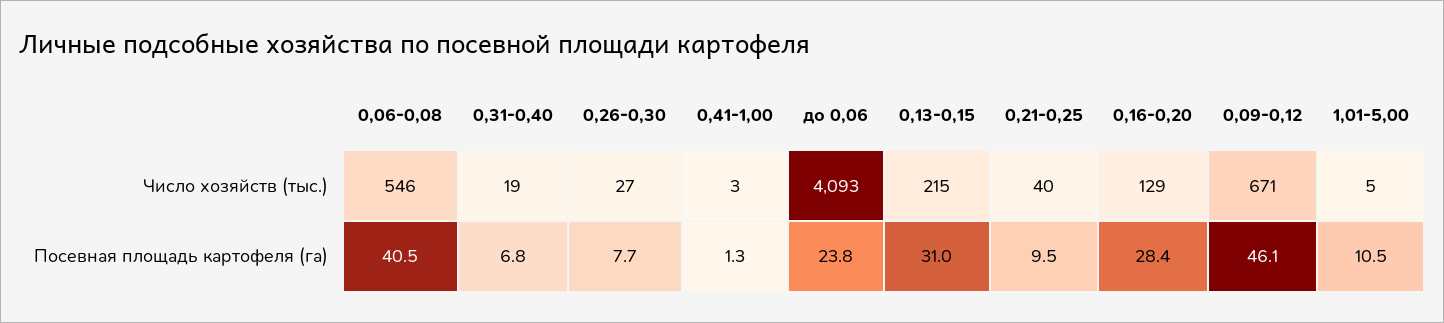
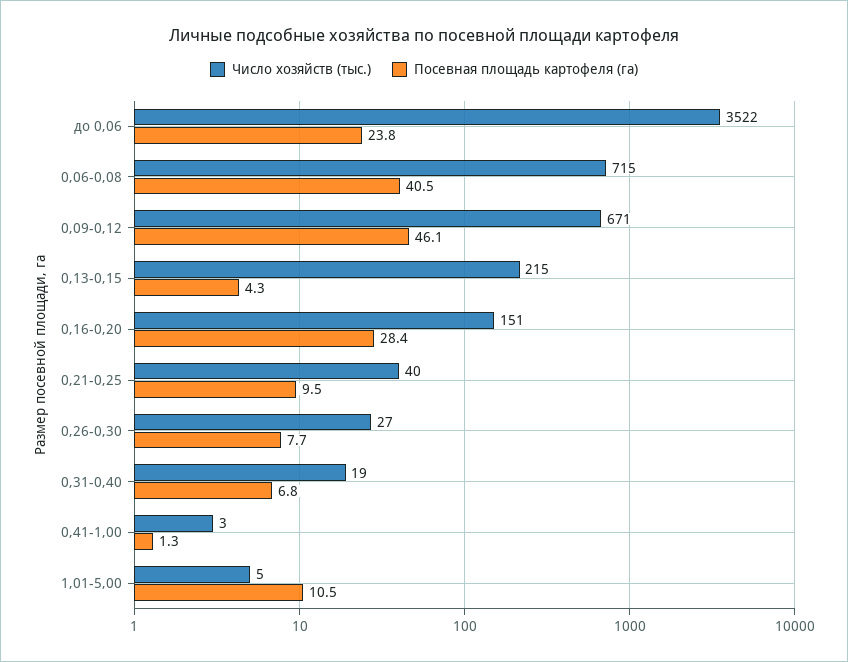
Число хозяйств (тыс.), 0,06-0,08: 546 -> 715
Число хозяйств (тыс.), до 0,06: 4093 -> 3522
Число хозяйств (тыс.), 0,16-0,20: 129 -> 151
Посевная площадь картофеля (га), 0,13-0,15: 31 -> 4.3

